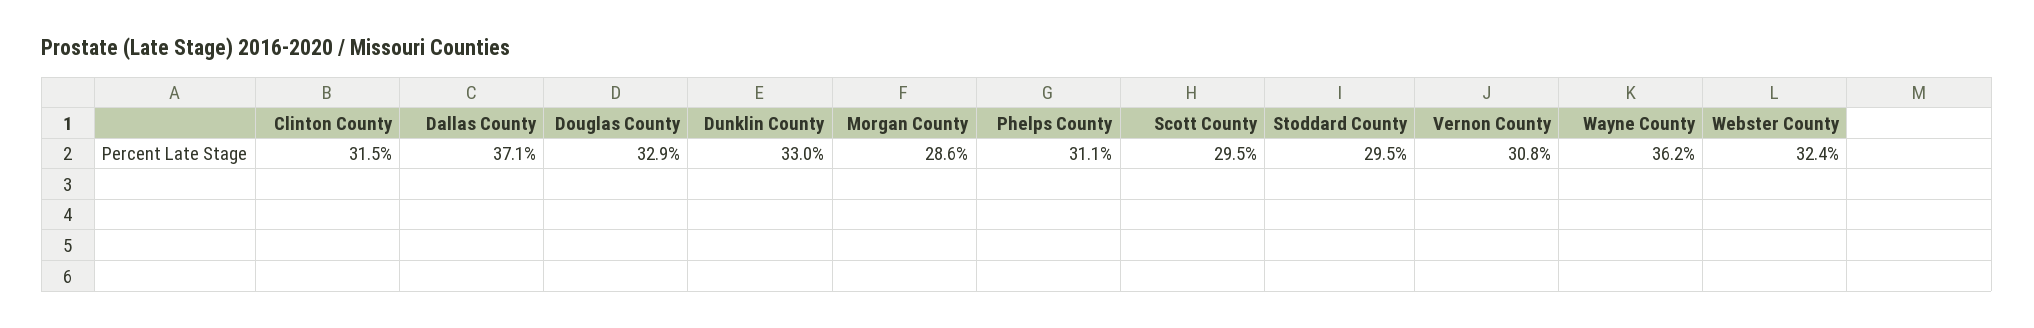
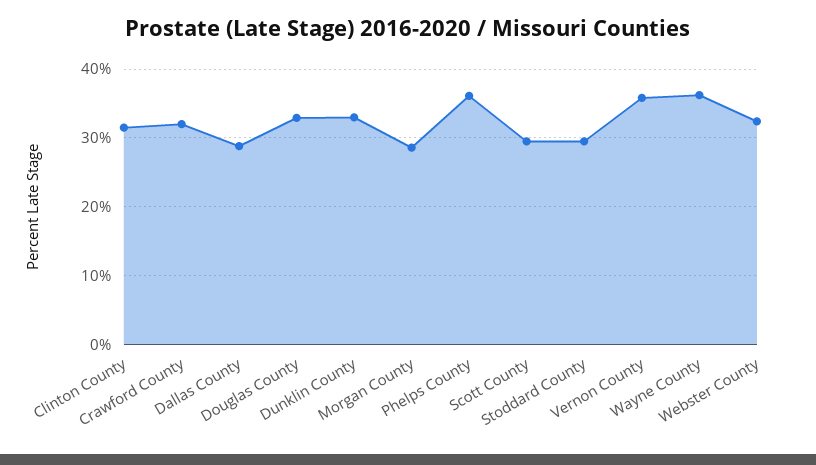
Dallas County: 37.1 -> 29
Phelps County: 31.1 -> 36
Vernon County: 30.8 -> 36
Crawford County: none -> 32

